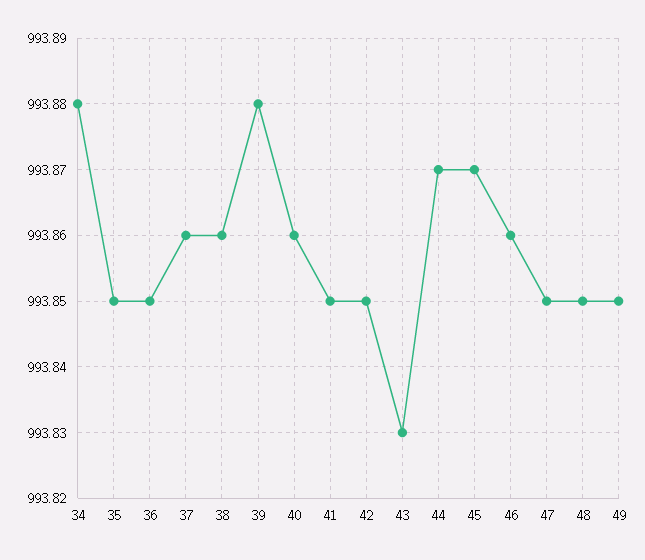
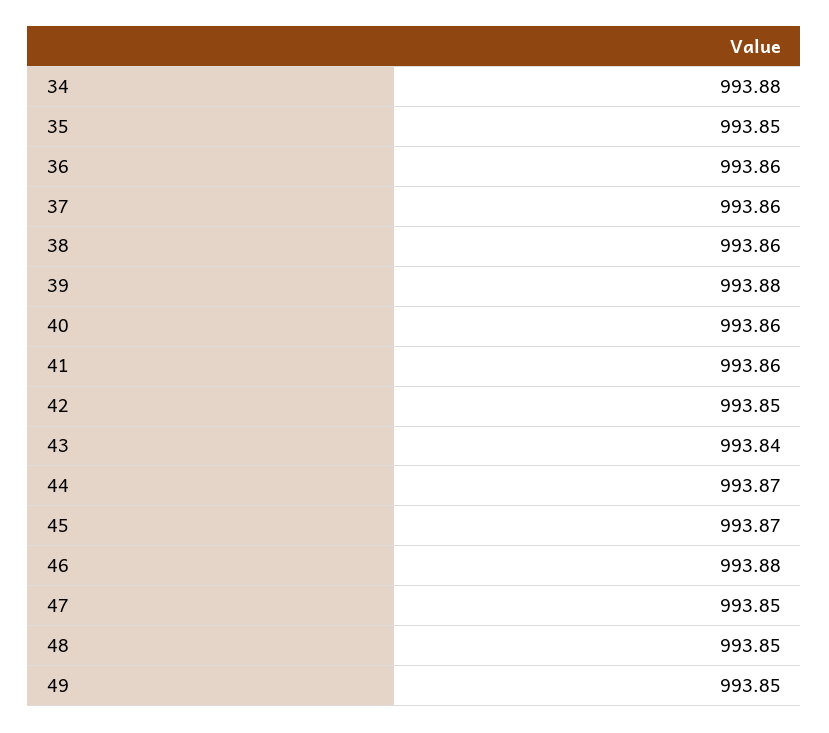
36: 993.85 -> 993.86
41: 993.85 -> 993.86
43: 993.83 -> 993.84
46: 993.86 -> 993.88

